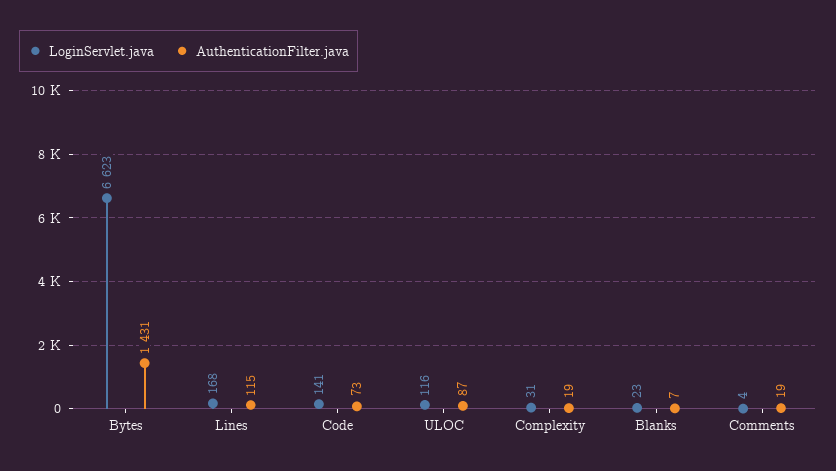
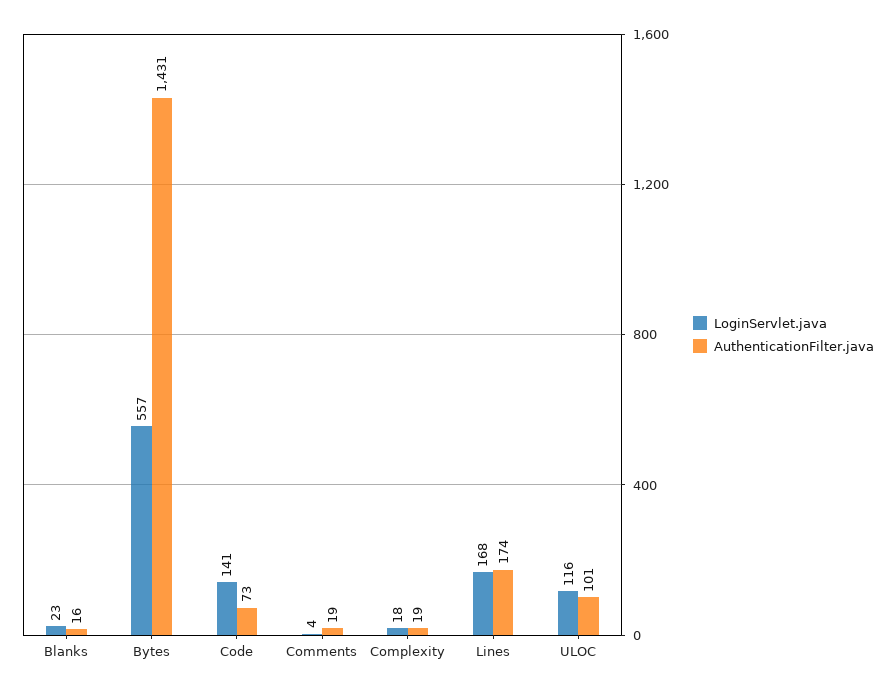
LoginServlet.java, Bytes: 6623 -> 557
AuthenticationFilter.java, Lines: 115 -> 174
AuthenticationFilter.java, ULOC: 87 -> 101
LoginServlet.java, Complexity: 31 -> 18
AuthenticationFilter.java, Blanks: 7 -> 16

